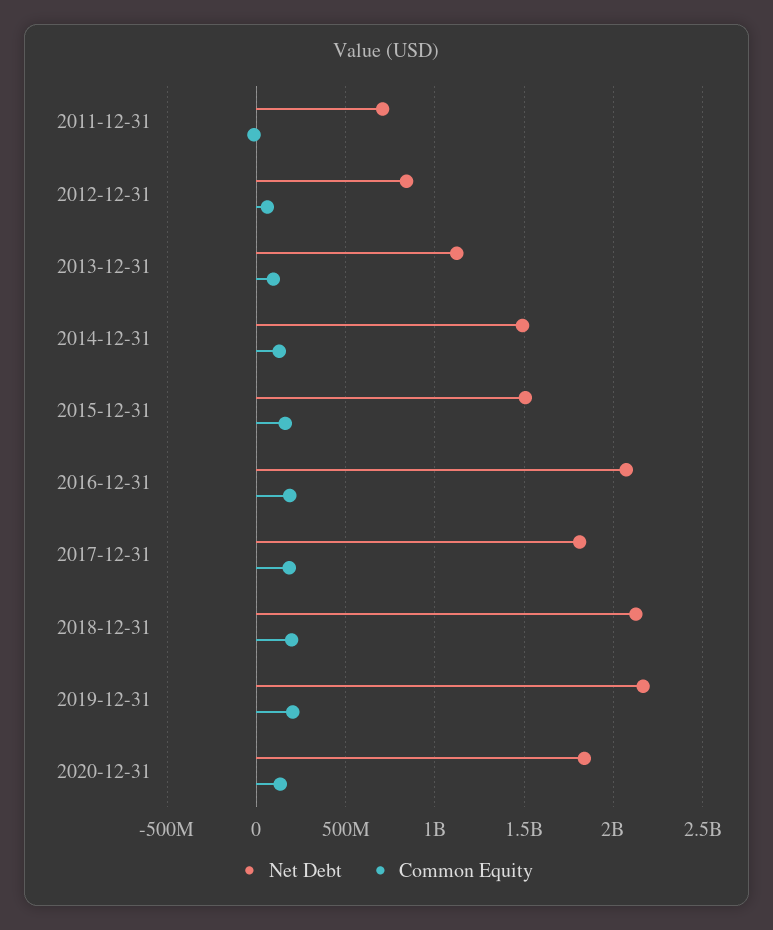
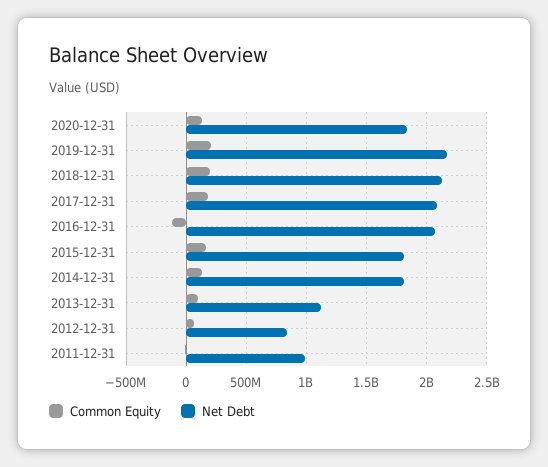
Net Debt, 2011-12-31: 700000000 -> 1000000000
Net Debt, 2014-12-31: 1500000000 -> 1800000000
Net Debt, 2015-12-31: 1500000000 -> 1800000000
Common Equity, 2016-12-31: 200000000 -> -100000000
Net Debt, 2017-12-31: 1800000000 -> 2100000000

